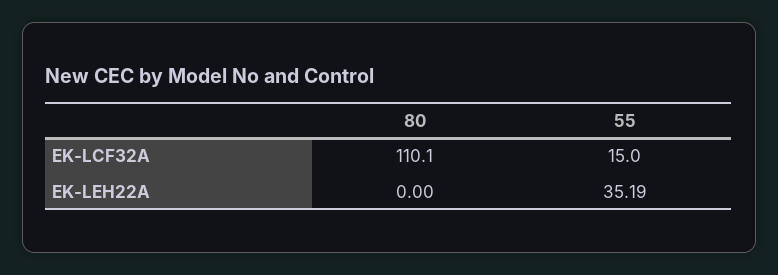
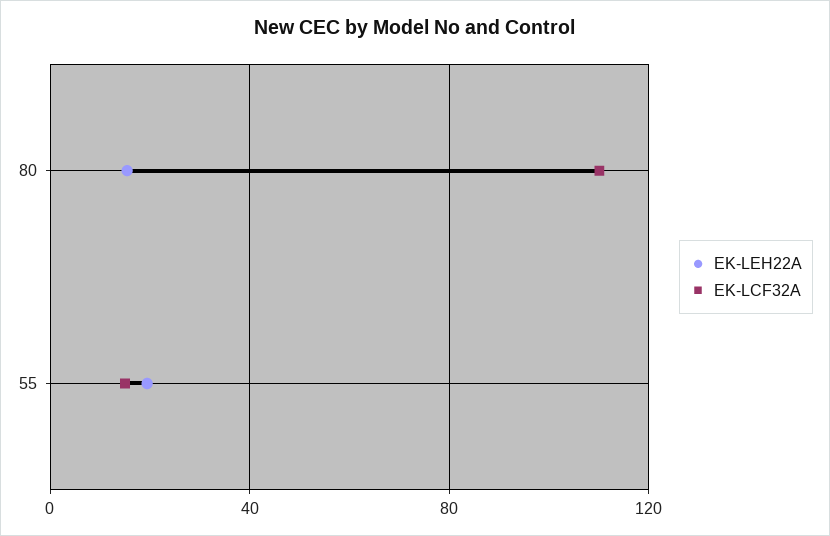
EK-LEH22A, 80: 0 -> 15
EK-LEH22A, 55: 35.19 -> 20

